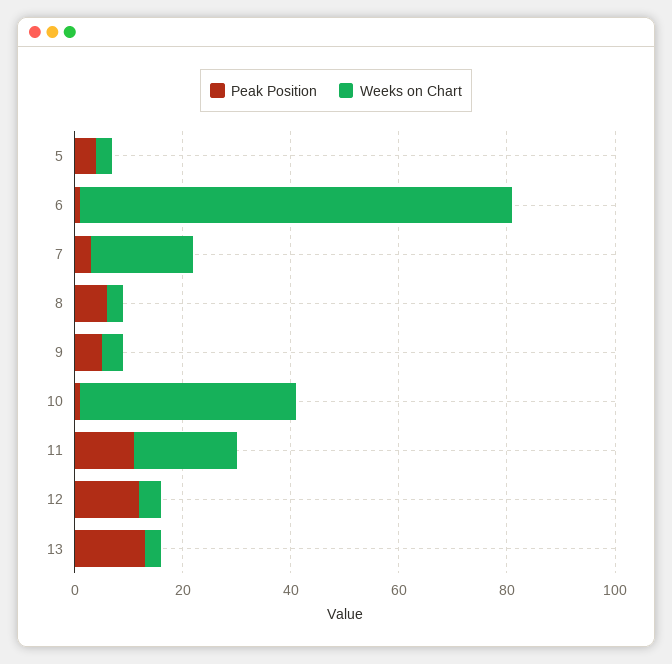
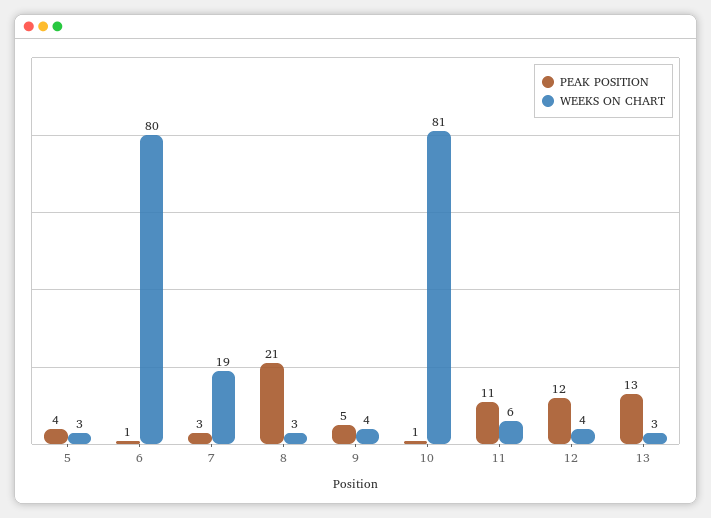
Peak Position, 8: 5 -> 21
Weeks on Chart, 10: 40 -> 81
Weeks on Chart, 11: 20 -> 6

